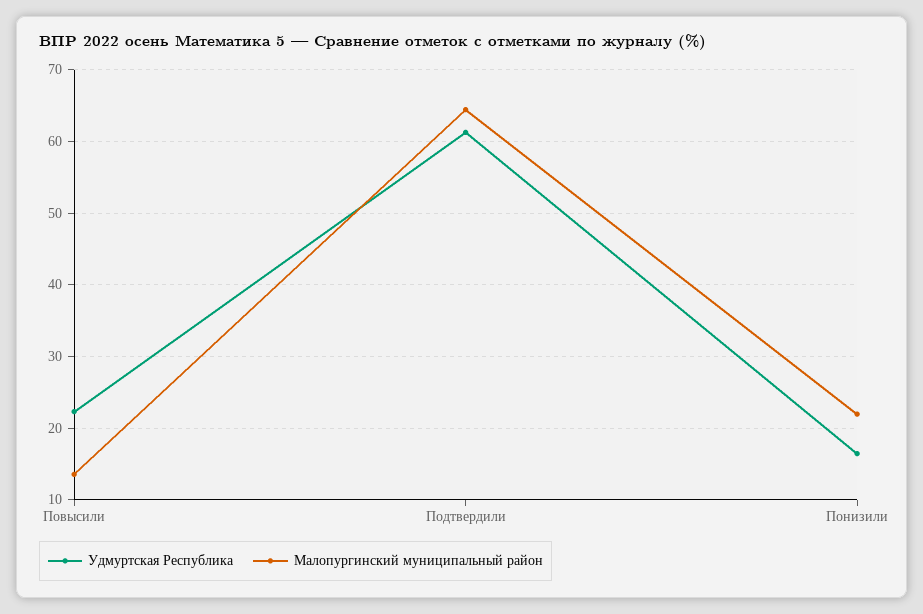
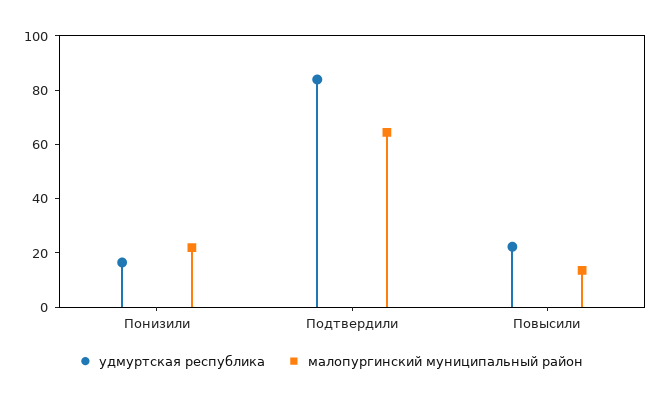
Удмуртская Республика, Подтвердили: 61 -> 85

